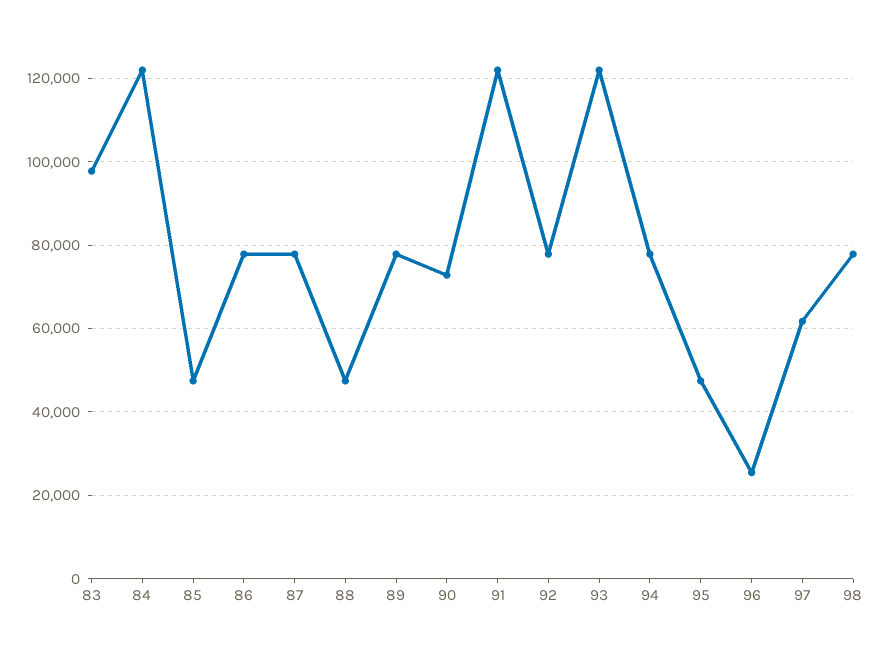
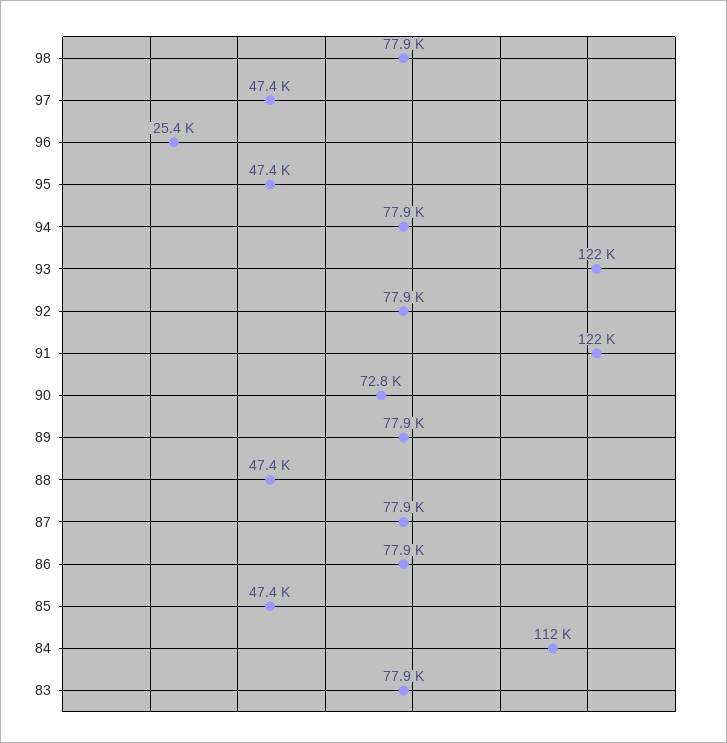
83: 98000 -> 77900
84: 122000 -> 112000
97: 62000 -> 47400

